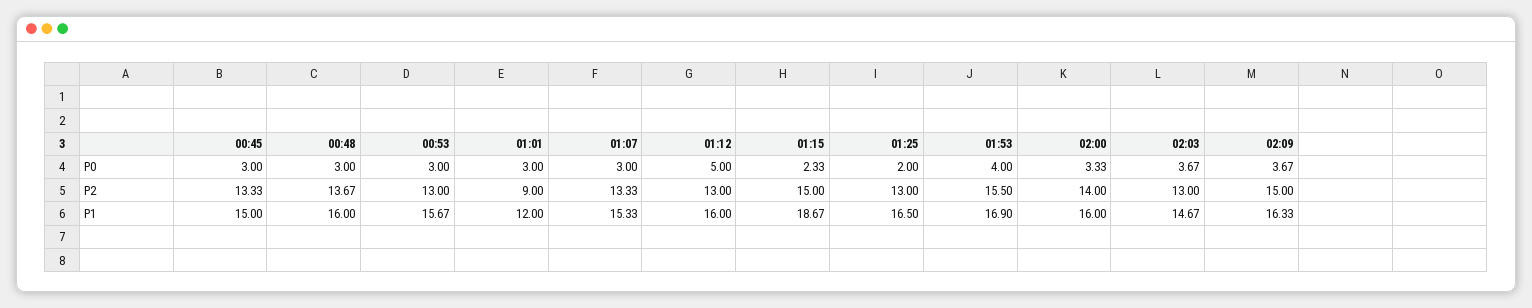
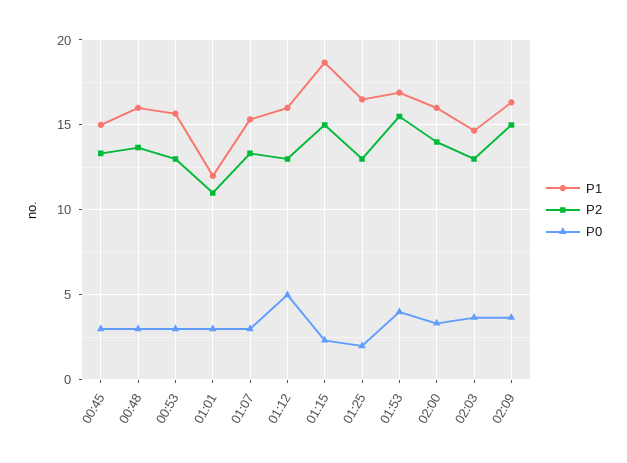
P2, 01:01: 9 -> 11

